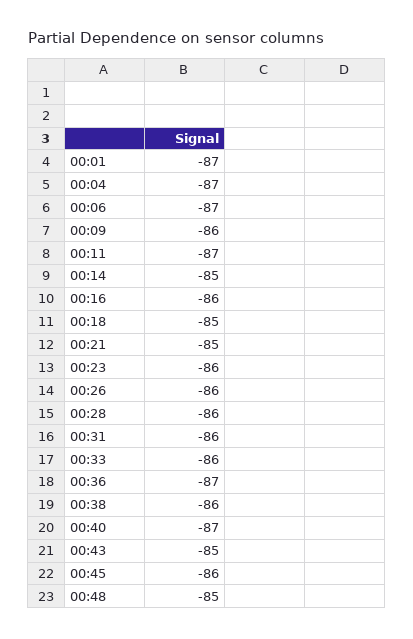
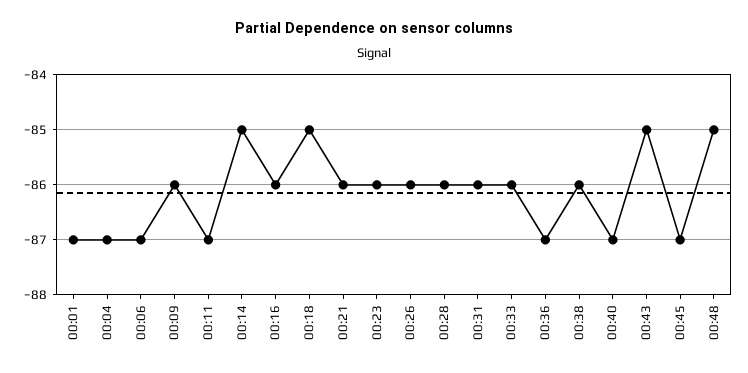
00:21: -85 -> -86
00:45: -86 -> -87

